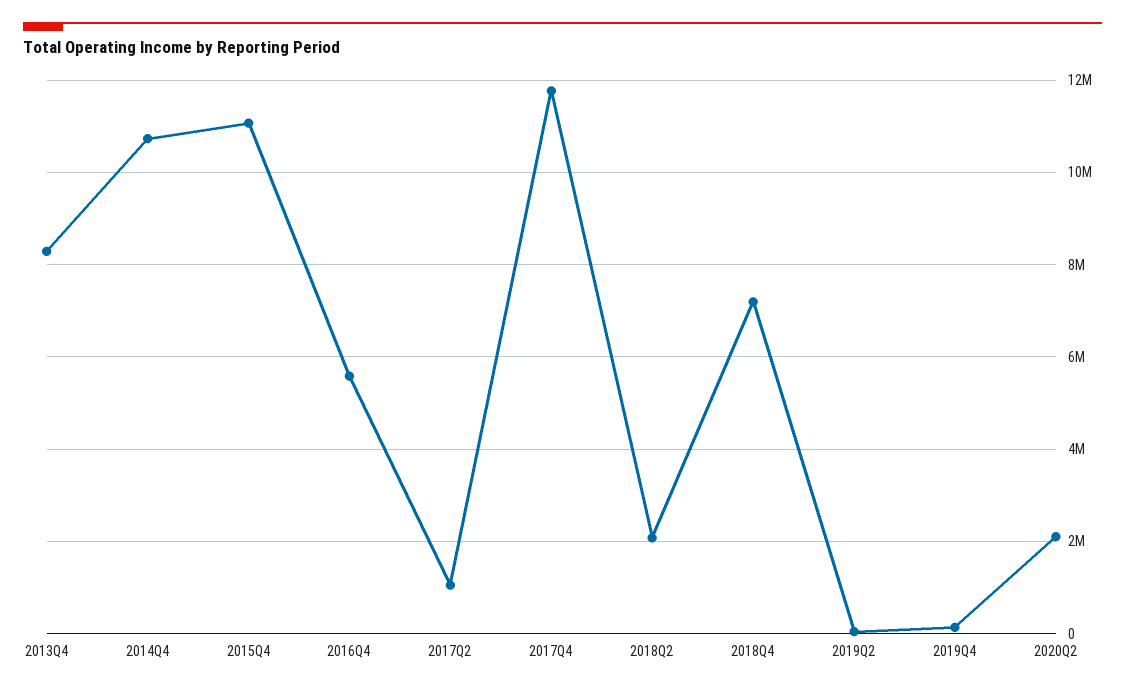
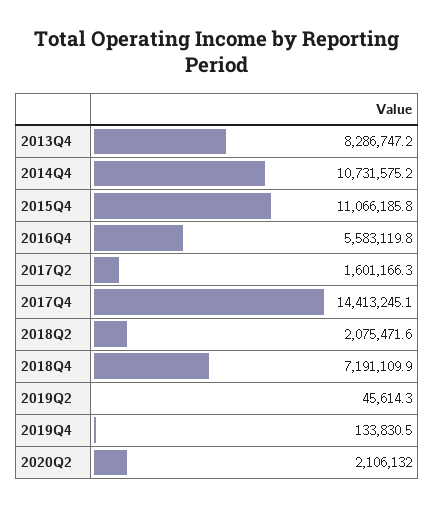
2017Q2: 1000000 -> 1601166.3
2017Q4: 11800000 -> 14413245.1

